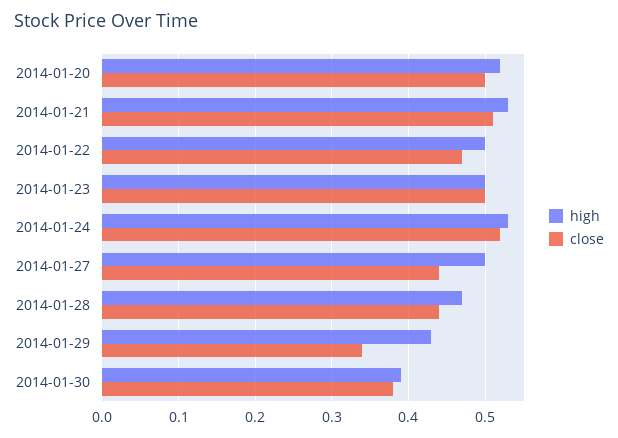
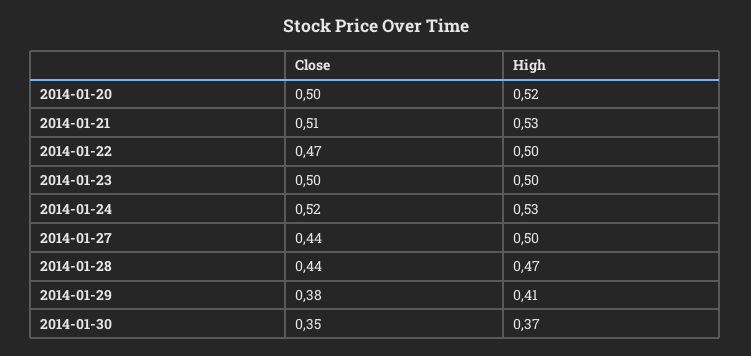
high, 2014-01-29: 0.43 -> 0.41
close, 2014-01-29: 0.34 -> 0.38
high, 2014-01-30: 0.39 -> 0.37
close, 2014-01-30: 0.38 -> 0.35

